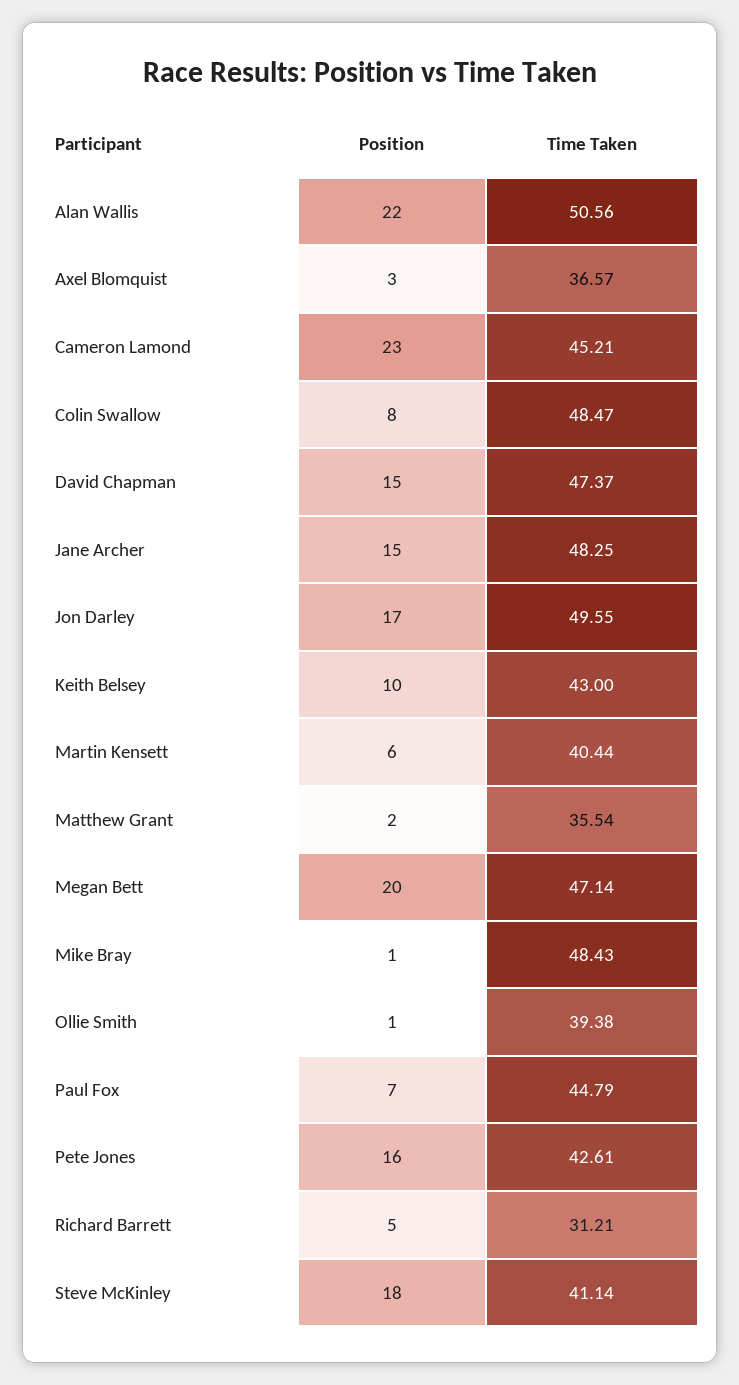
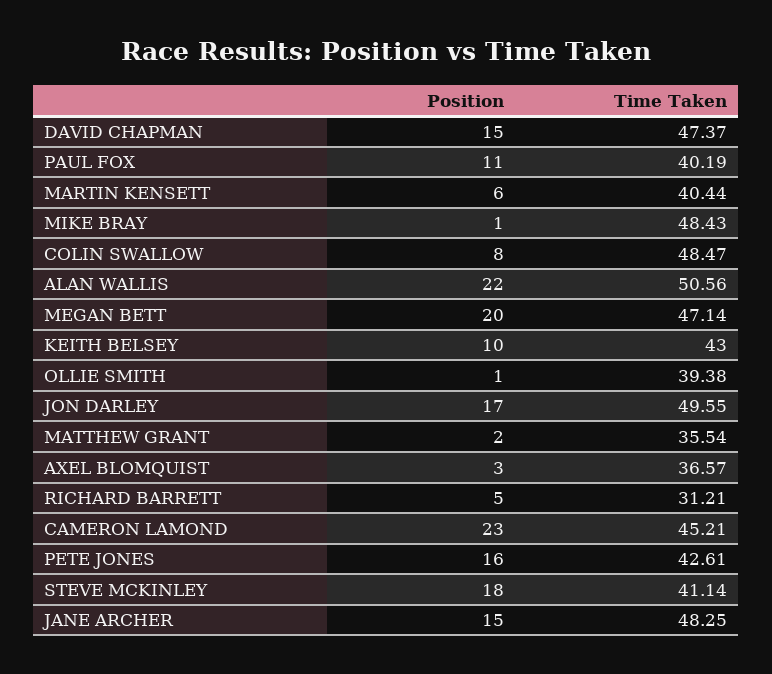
Position, Paul Fox: 7 -> 11
Time Taken, Paul Fox: 44.79 -> 40.19

